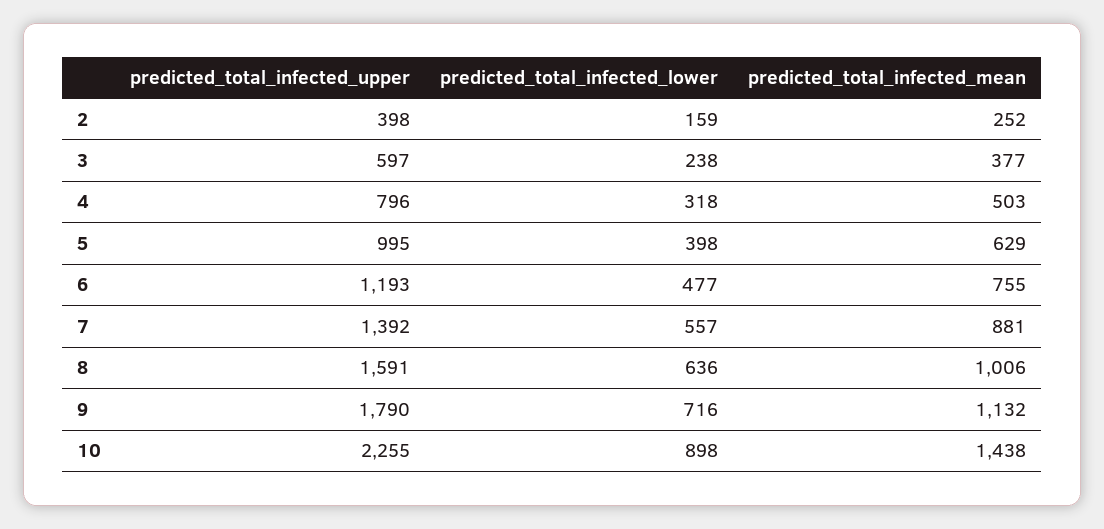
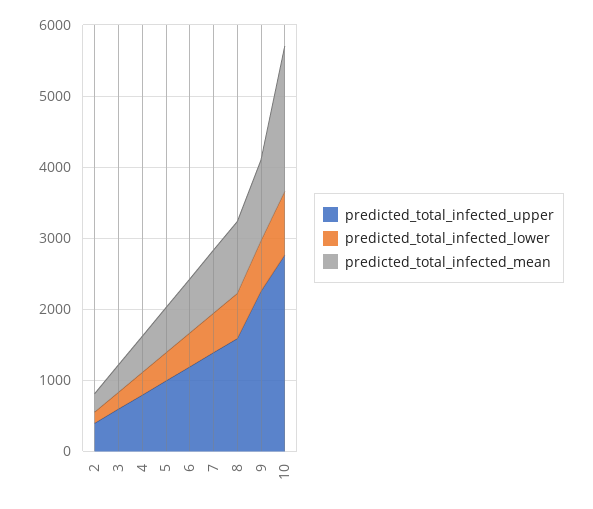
predicted_total_infected_upper, 9: 1790 -> 2200
predicted_total_infected_upper, 10: 2255 -> 2800
predicted_total_infected_mean, 10: 1438 -> 2000

